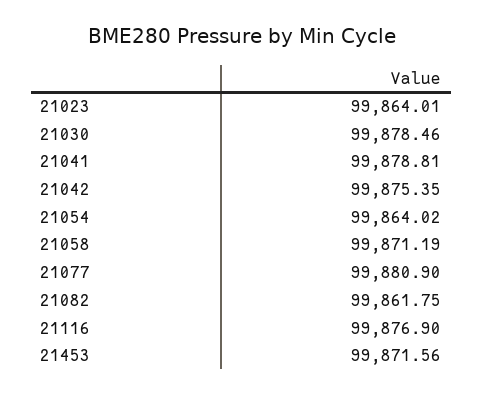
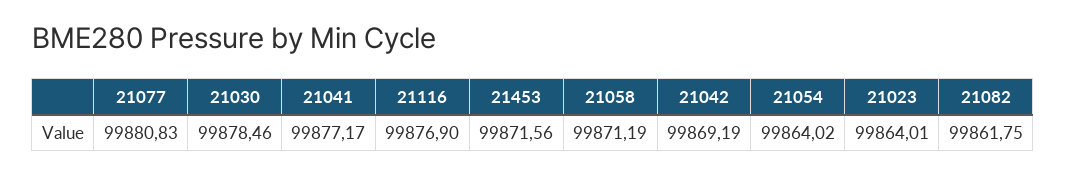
21041: 99878.81 -> 99877.17
21042: 99875.35 -> 99869.19
21077: 99880.9 -> 99880.83

